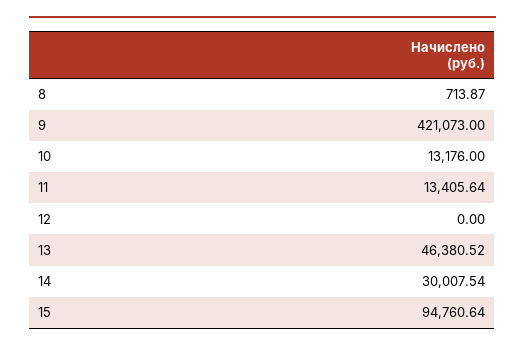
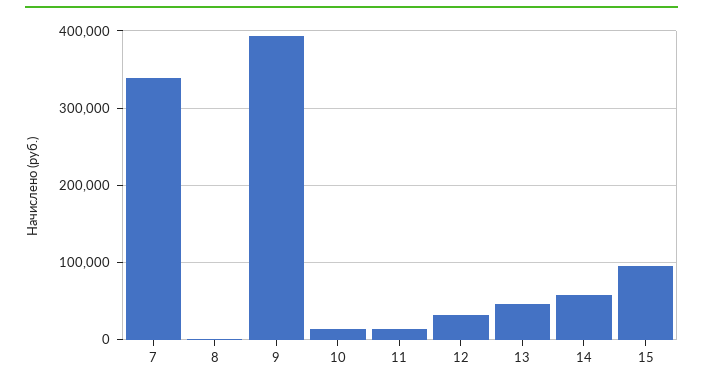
9: 421073 -> 390000
12: 0 -> 30000
14: 30007.54 -> 60000
7: none -> 340000

